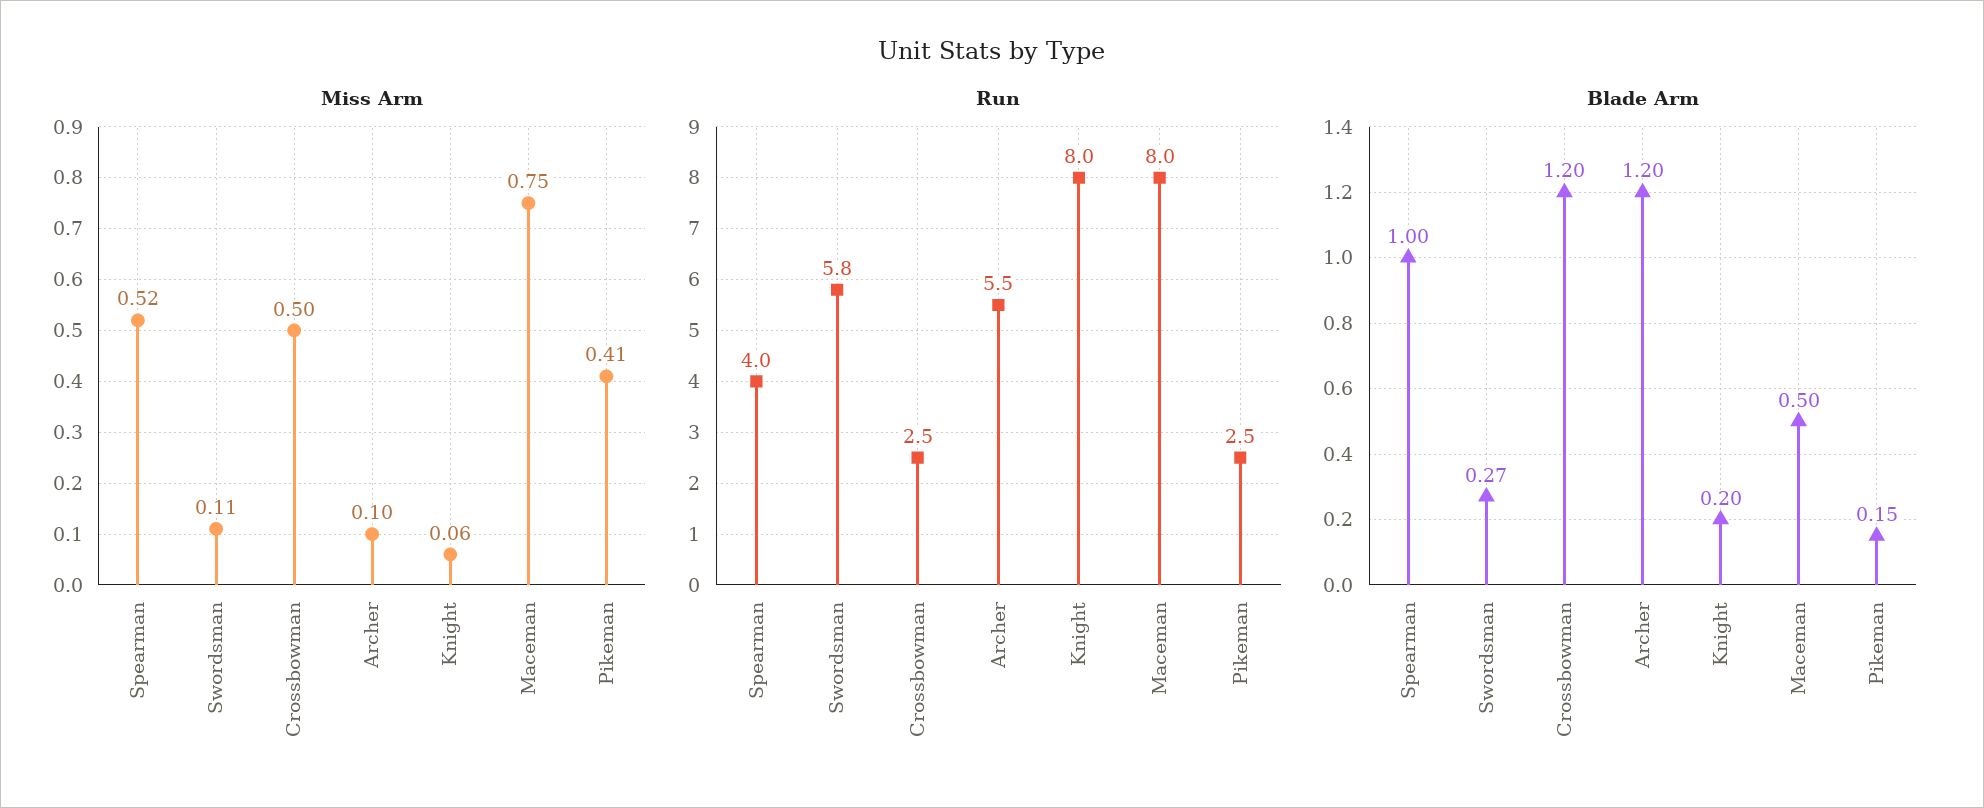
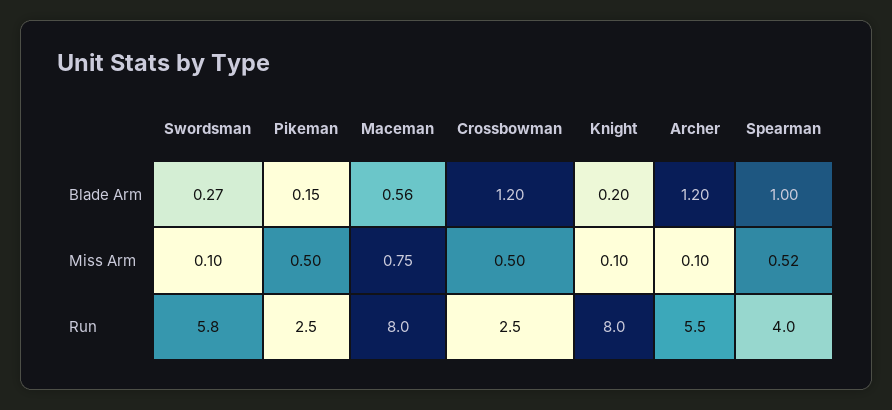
Miss Arm, Swordsman: 0.11 -> 0.1
Miss Arm, Knight: 0.06 -> 0.1
Miss Arm, Pikeman: 0.41 -> 0.5
Blade Arm, Maceman: 0.5 -> 0.56

